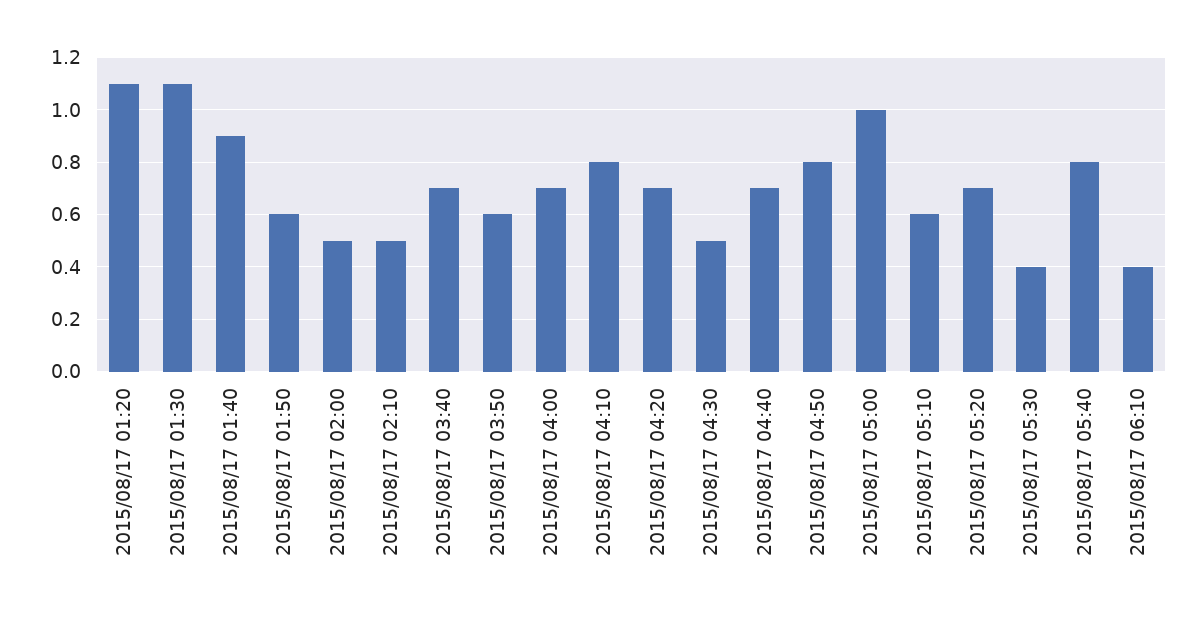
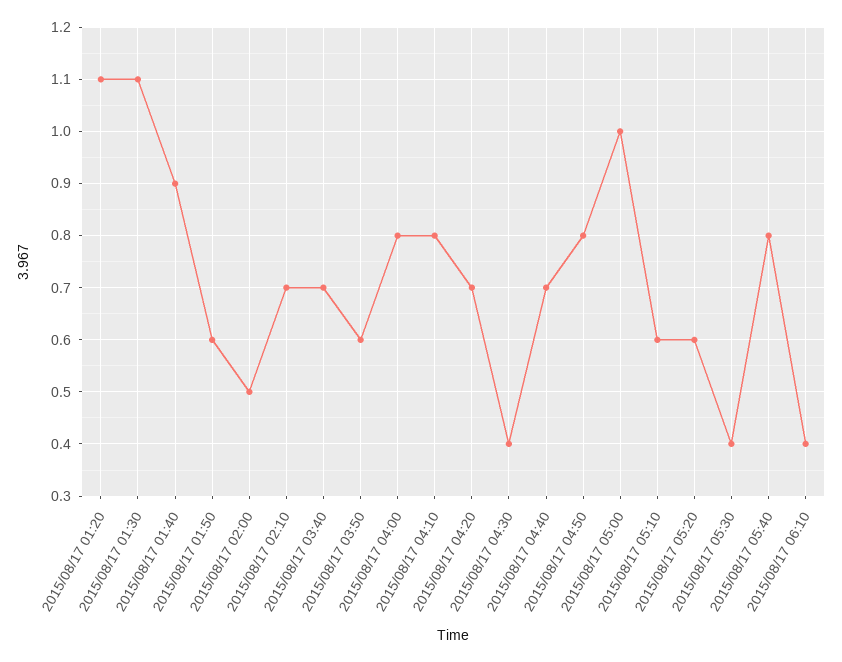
2015/08/17 02:10: 0.5 -> 0.7
2015/08/17 04:00: 0.7 -> 0.8
2015/08/17 04:30: 0.5 -> 0.4
2015/08/17 05:20: 0.7 -> 0.6

